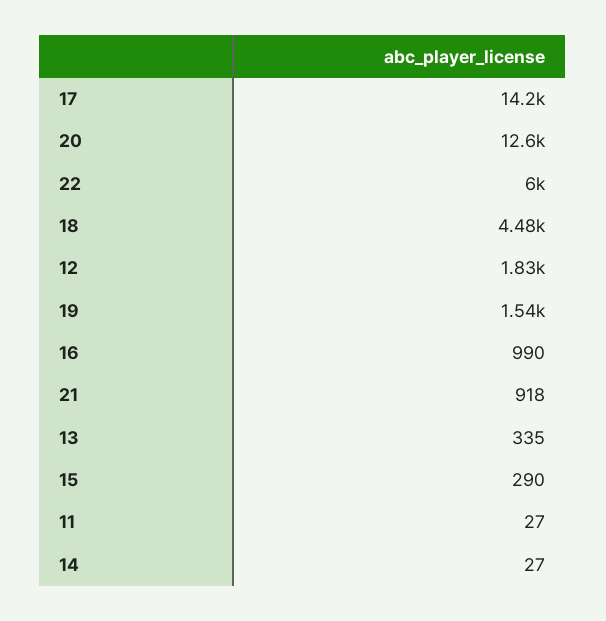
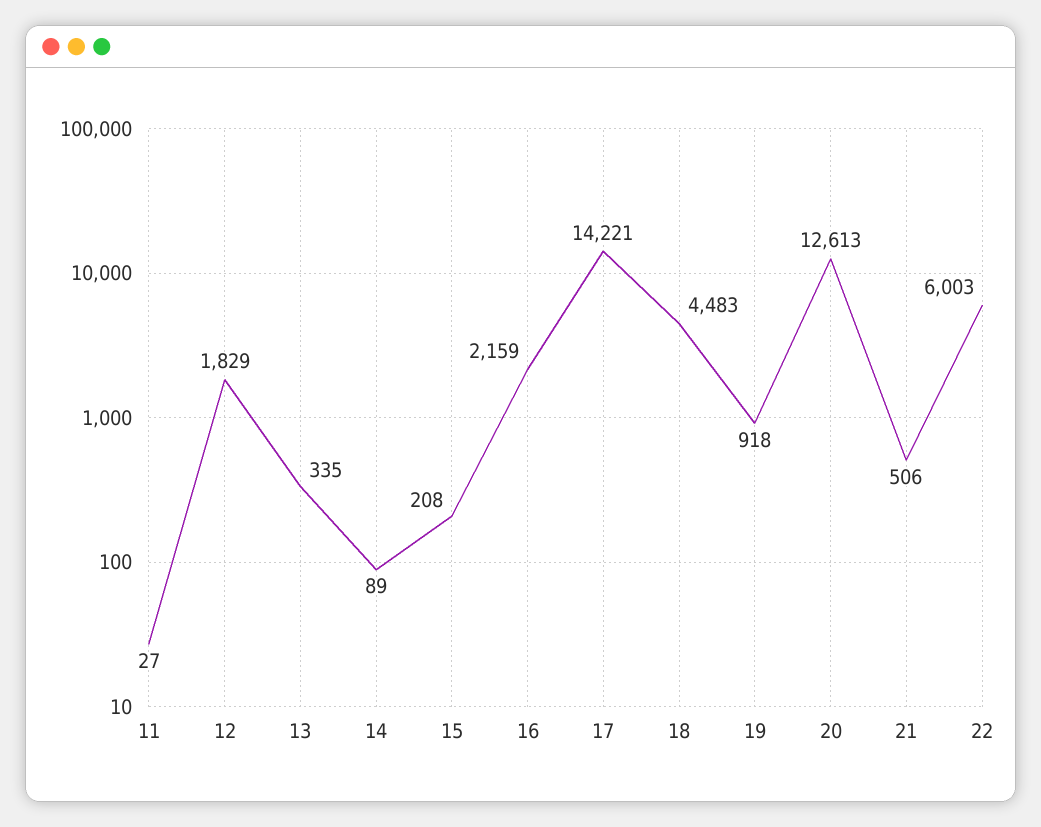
19: 1540 -> 918
16: 990 -> 2159
21: 918 -> 506
15: 290 -> 208
14: 27 -> 89

